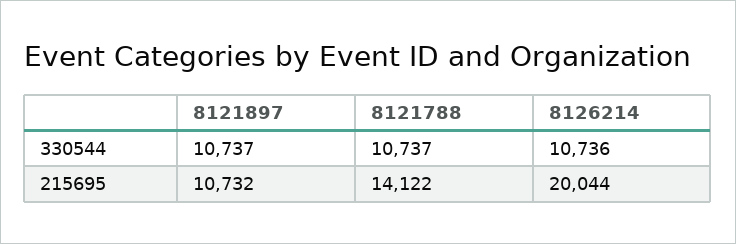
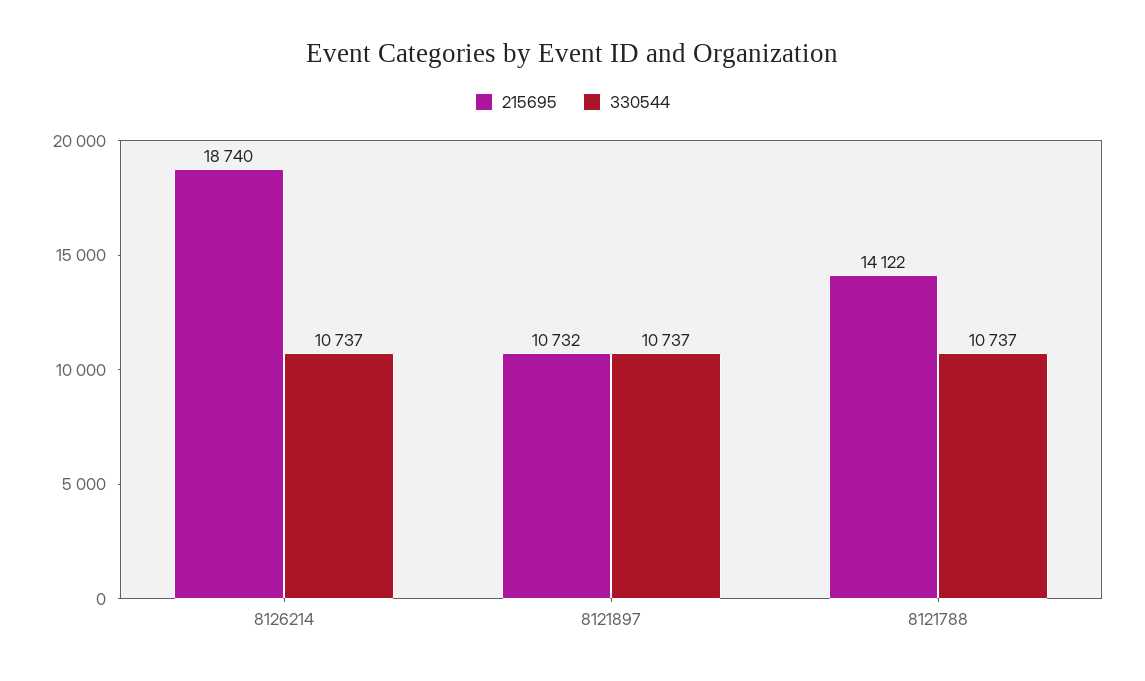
330544, 8126214: 10736 -> 10737
215695, 8126214: 20044 -> 18740

